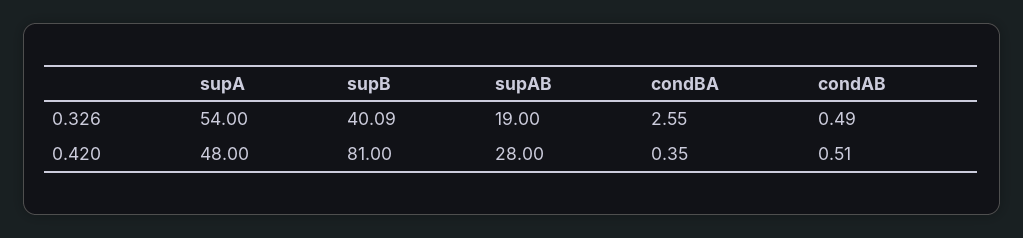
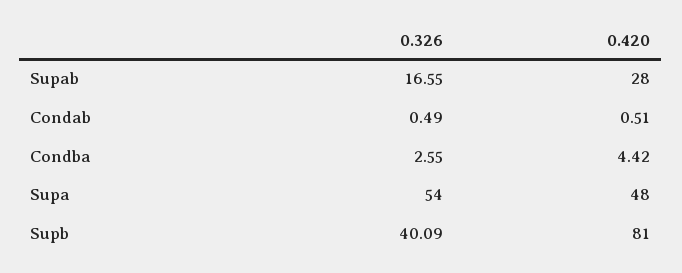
supAB, 0.326: 19 -> 16.55
condBA, 0.420: 0.35 -> 4.42

